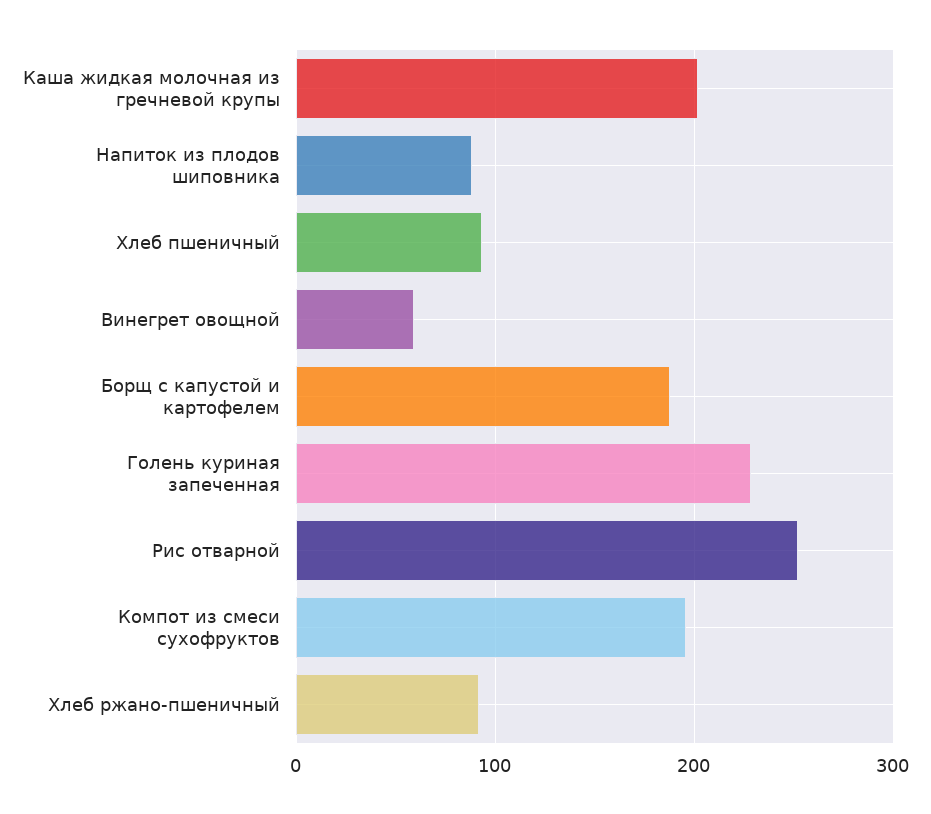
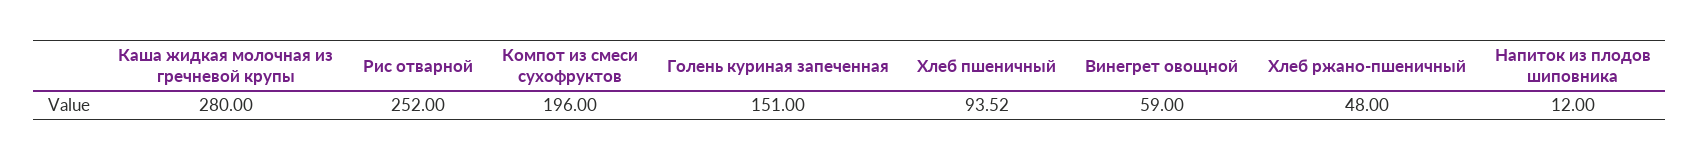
Каша жидкая молочная из гречневой крупы: 200 -> 280
Напиток из плодов шиповника: 90 -> 12
Борщ с капустой и картофелем: 190 -> none
Голень куриная запеченная: 230 -> 151
Хлеб ржано-пшеничный: 90 -> 48

